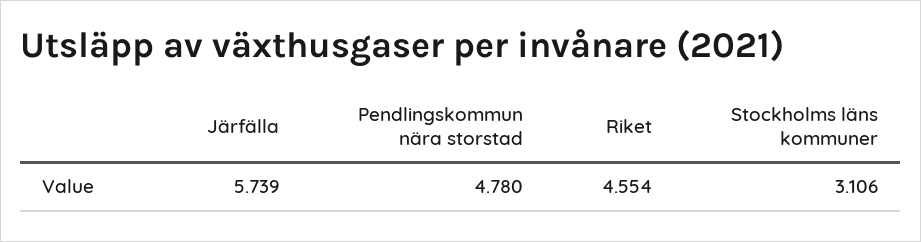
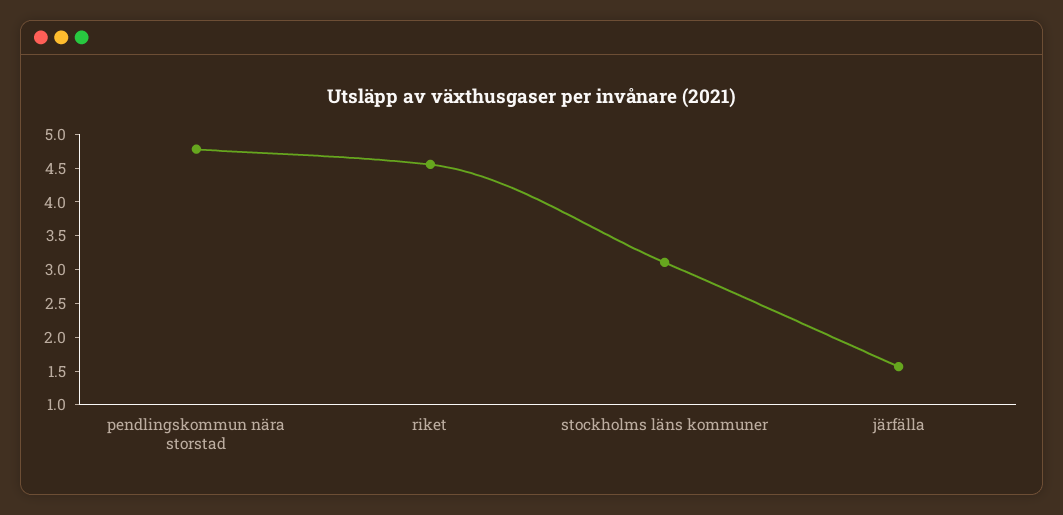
Järfälla: 5.739 -> 1.5

